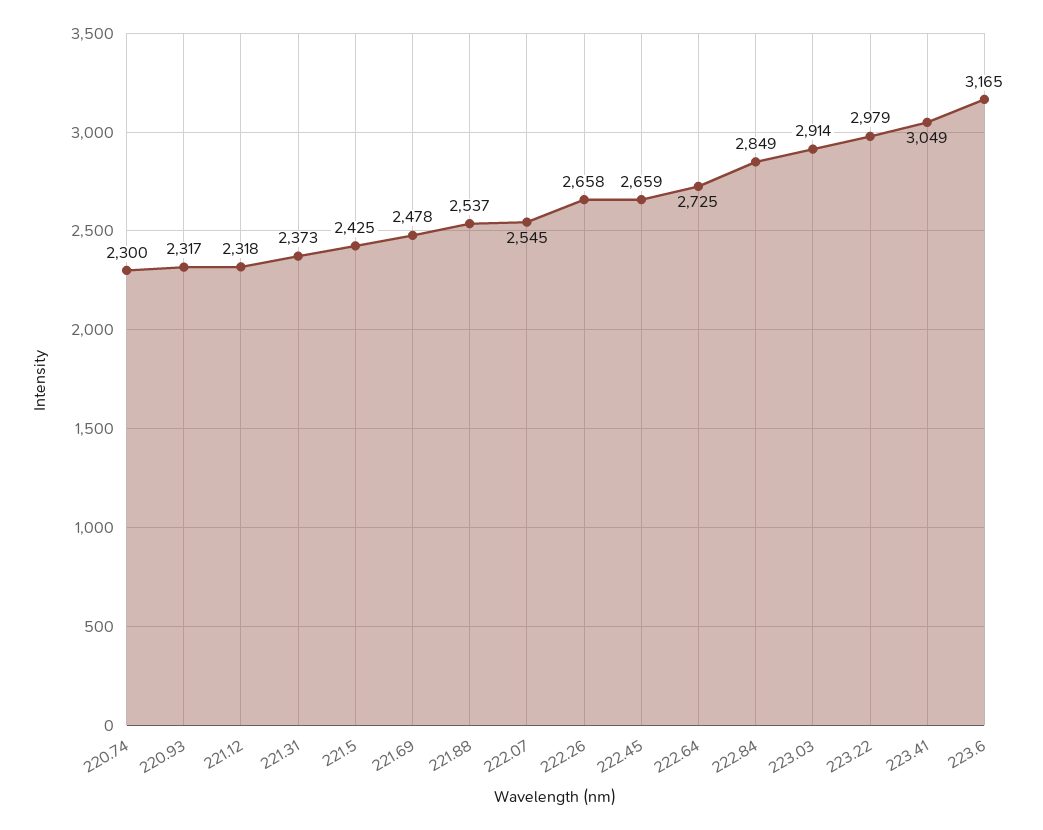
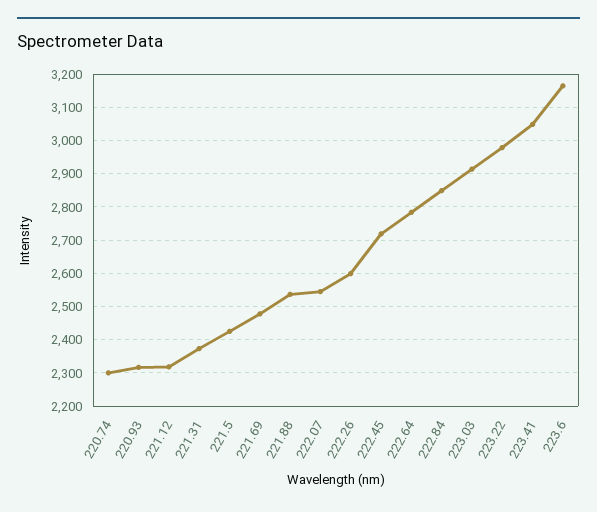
222.26: 2658 -> 2600
222.45: 2659 -> 2720
222.64: 2725 -> 2780

